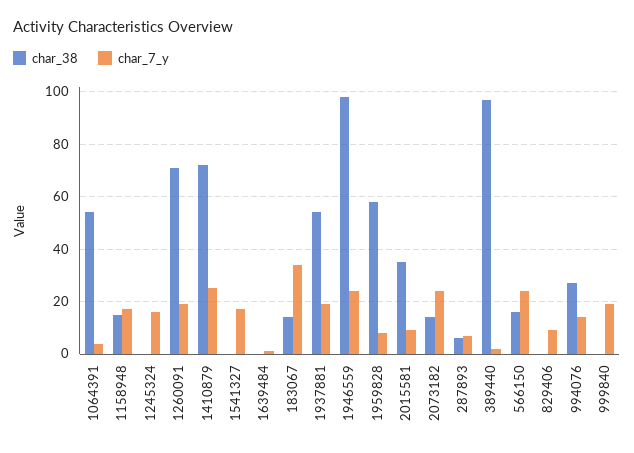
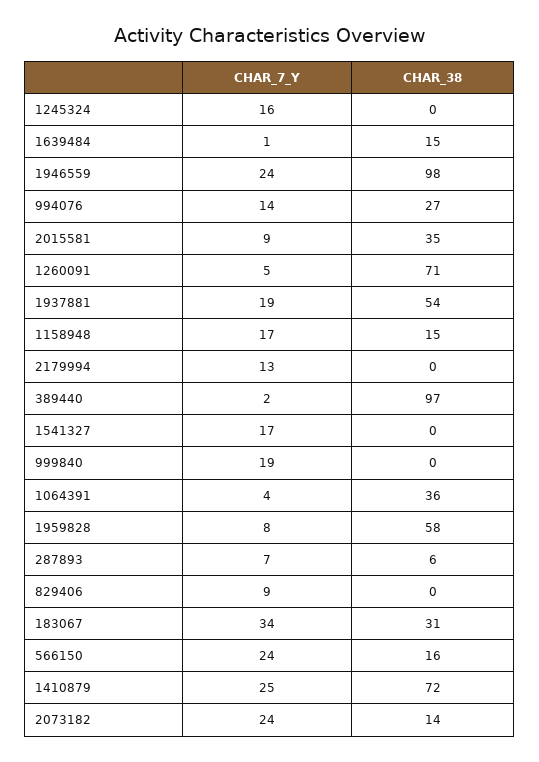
char_38, 1064391: 55 -> 36
char_7_y, 1260091: 20 -> 5
char_38, 1639484: 0 -> 15
char_38, 183067: 15 -> 31
char_7_y, 2179994: none -> 13
char_38, 2179994: none -> 0

